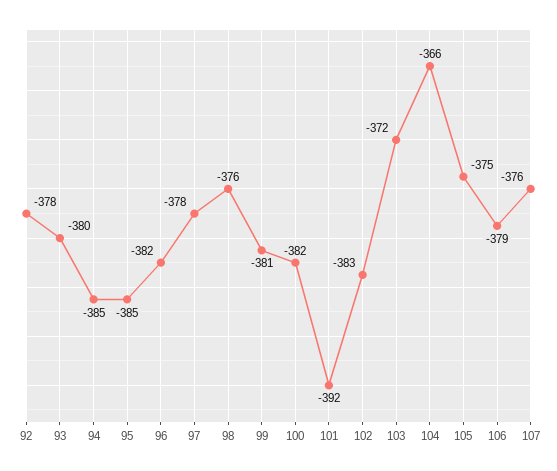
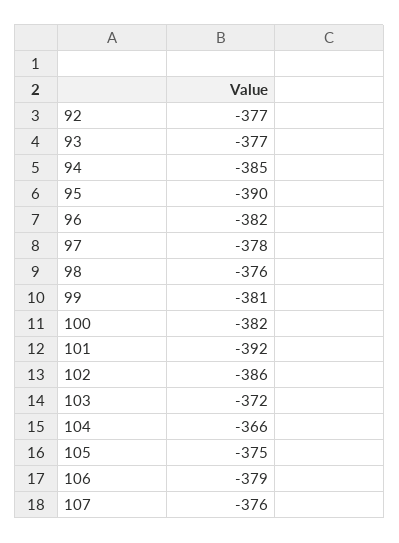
92: -378 -> -377
93: -380 -> -377
95: -385 -> -390
102: -383 -> -386

